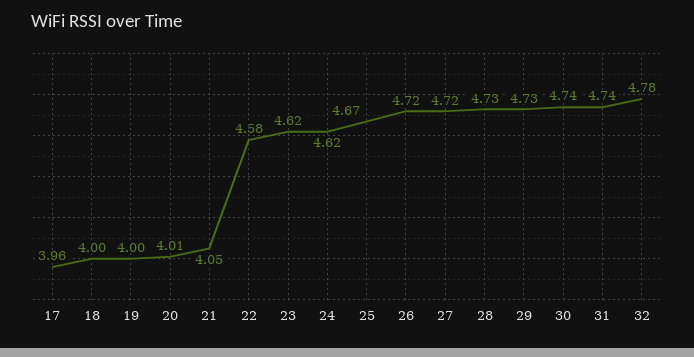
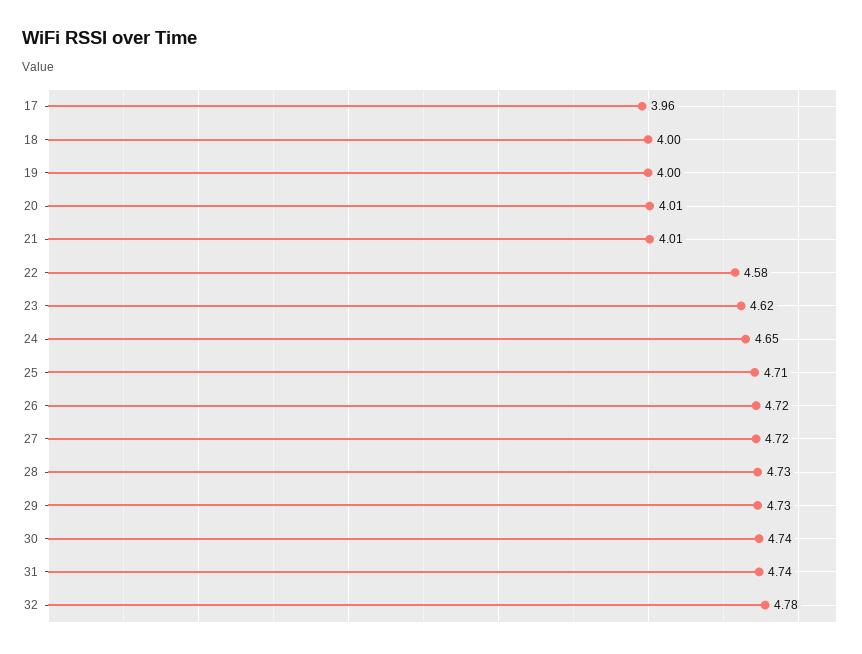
21: 4.05 -> 4.01
24: 4.62 -> 4.65
25: 4.67 -> 4.71

